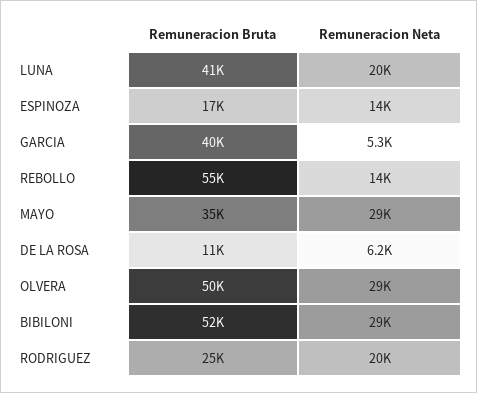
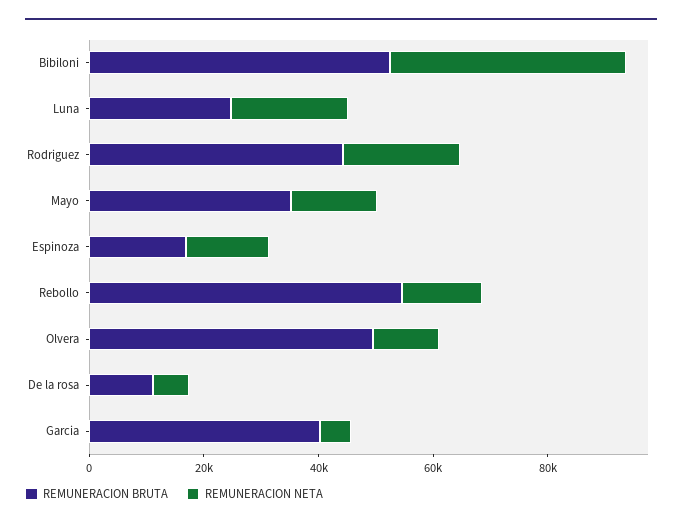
Remuneracion Bruta, LUNA: 41000 -> 25000
Remuneracion Neta, MAYO: 29000 -> 15000
Remuneracion Neta, OLVERA: 29000 -> 10000
Remuneracion Neta, BIBILONI: 29000 -> 40000
Remuneracion Bruta, RODRIGUEZ: 25000 -> 45000

